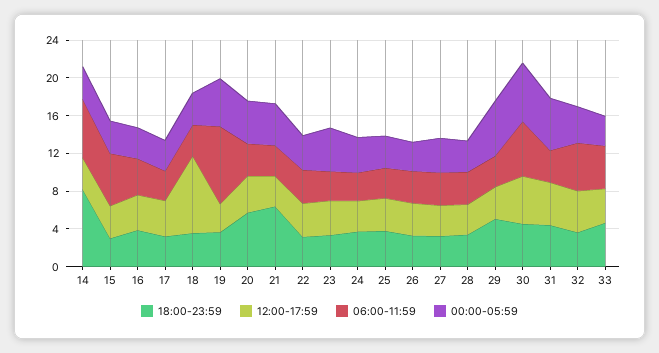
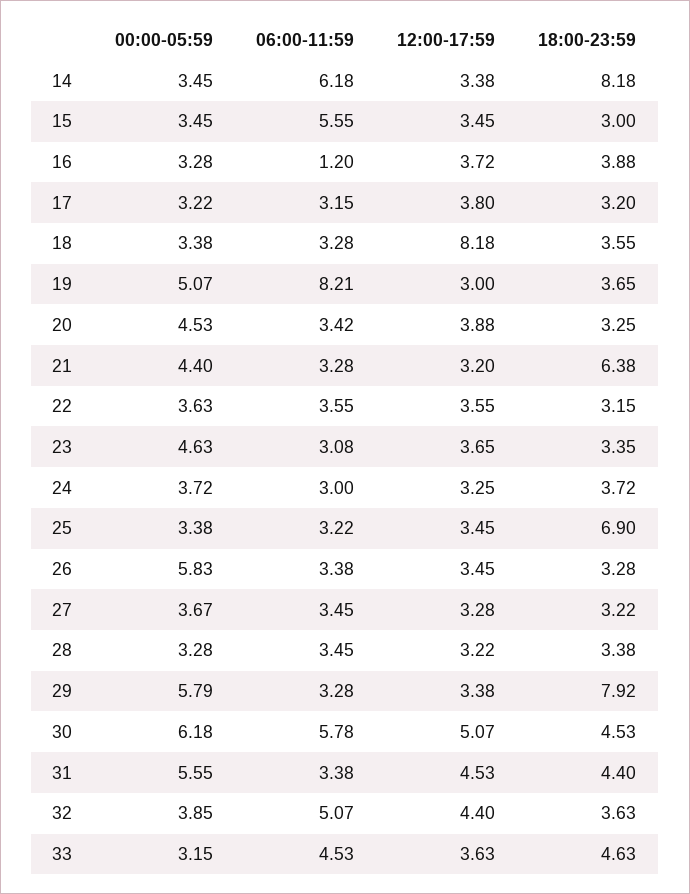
06:00-11:59, 16: 4 -> 1.2
18:00-23:59, 20: 6 -> 3.25
18:00-23:59, 25: 4 -> 6.9
00:00-05:59, 26: 3 -> 5.83
18:00-23:59, 29: 5 -> 7.92

